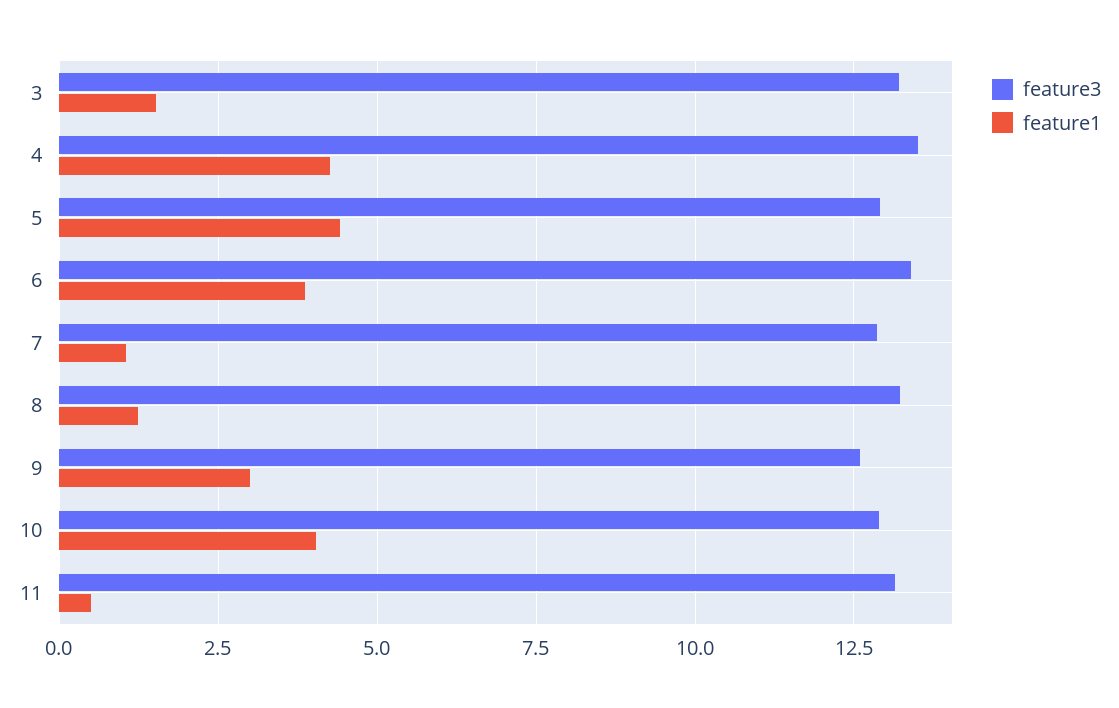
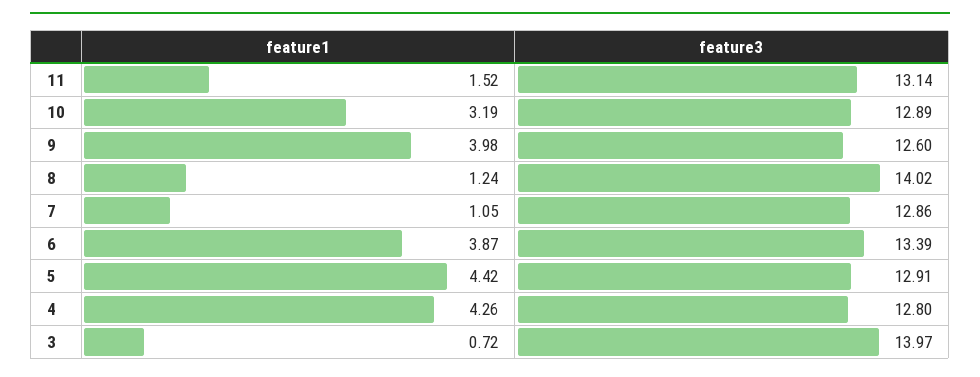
feature3, 3: 13.25 -> 13.97
feature1, 3: 1.5 -> 0.72
feature3, 4: 13.5 -> 12.8
feature3, 8: 13.25 -> 14.02
feature1, 9: 3 -> 3.98
feature1, 10: 4 -> 3.19
feature1, 11: 0.5 -> 1.52

